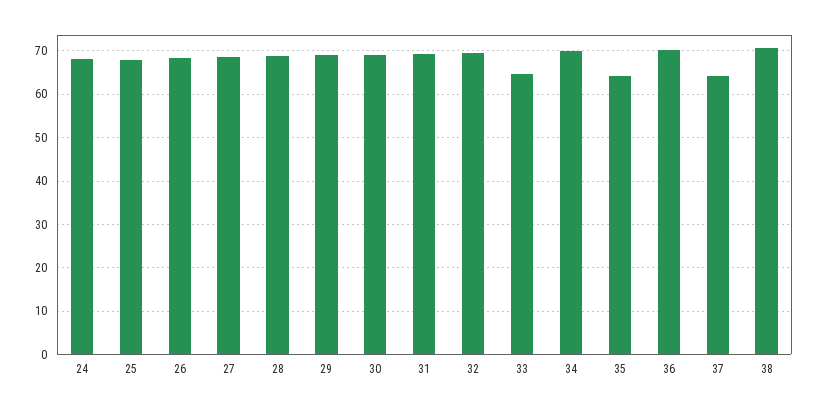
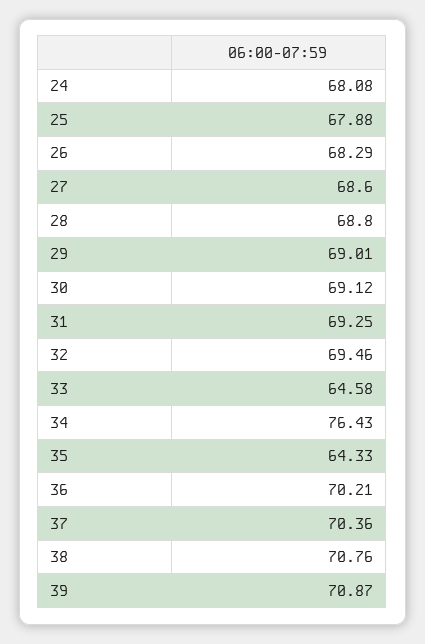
34: 70 -> 76.43
37: 64 -> 70.36
39: none -> 70.87

